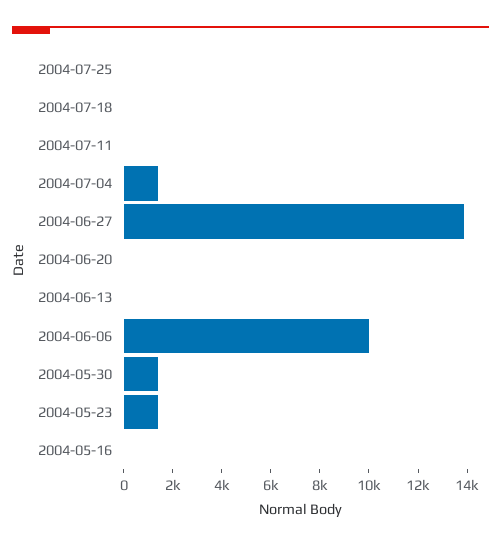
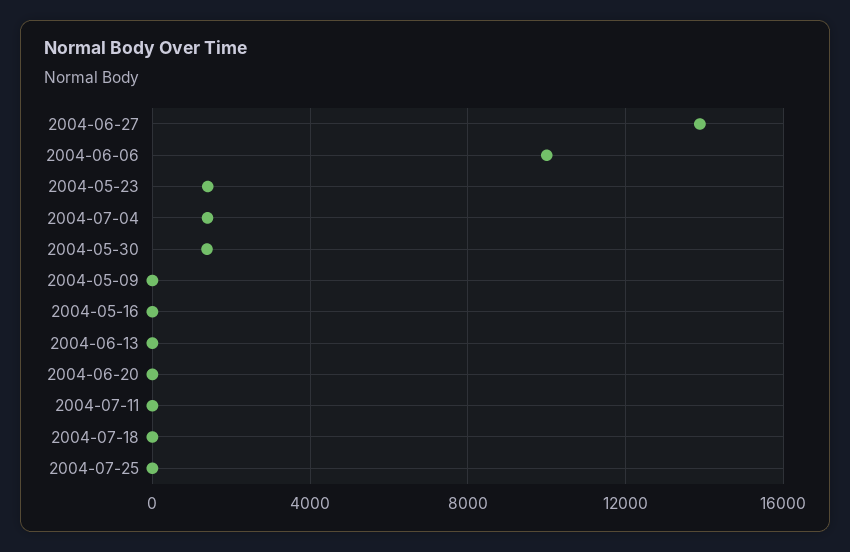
2004-05-09: none -> 0

